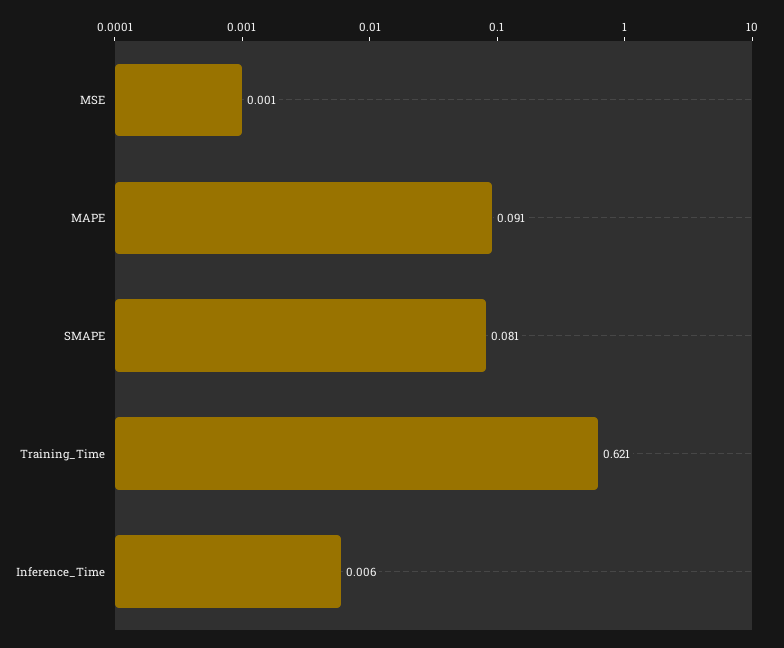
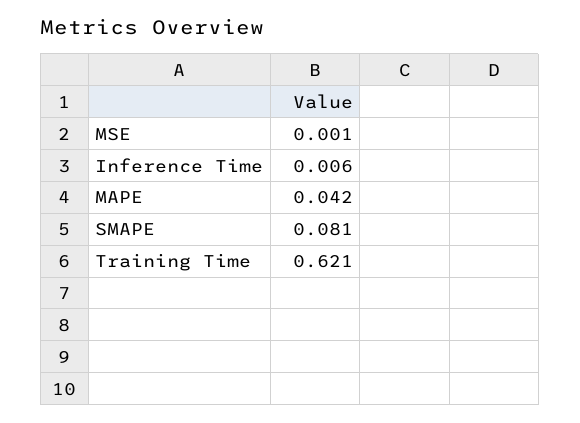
MAPE: 0.091 -> 0.042

